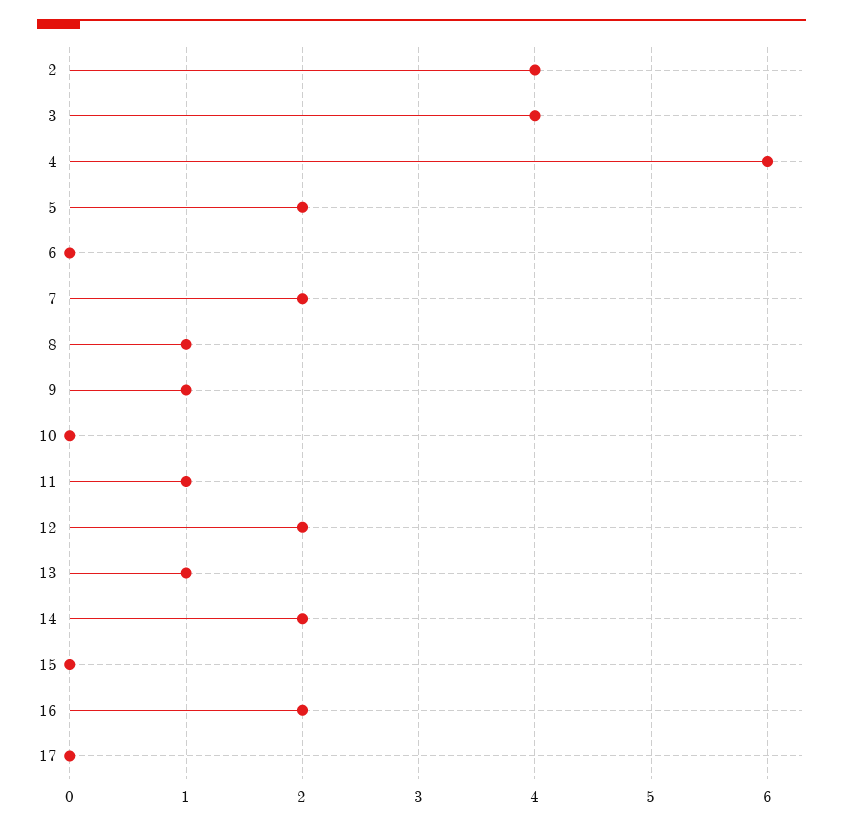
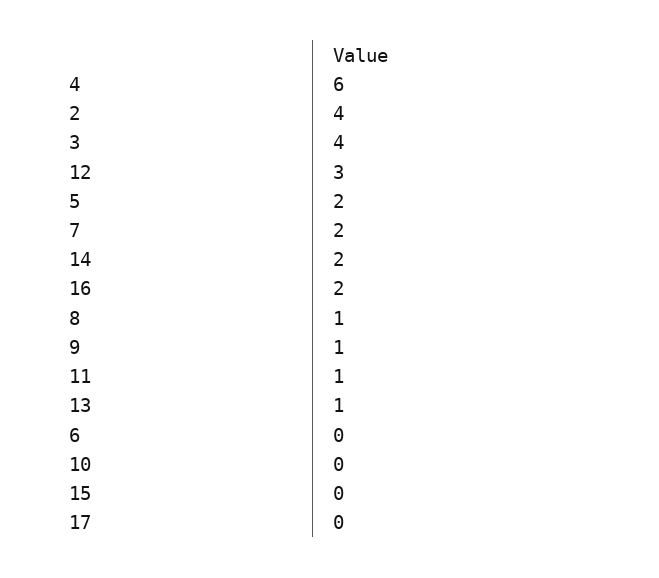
12: 2 -> 3

